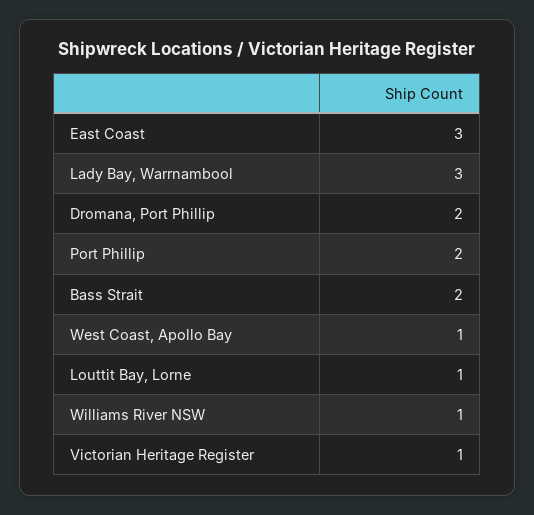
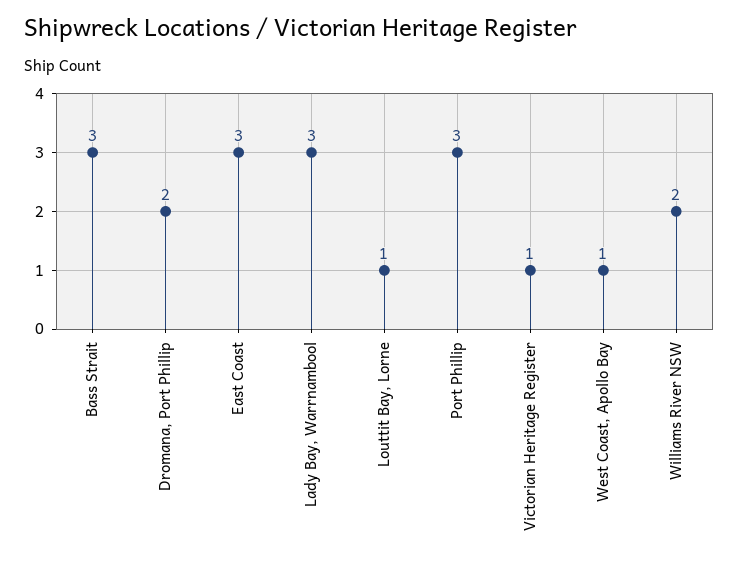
Port Phillip: 2 -> 3
Bass Strait: 2 -> 3
Williams River NSW: 1 -> 2

